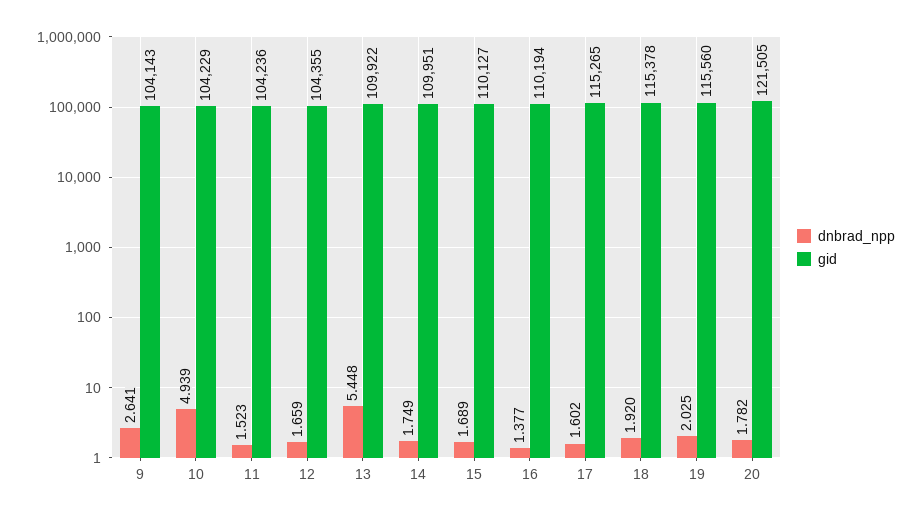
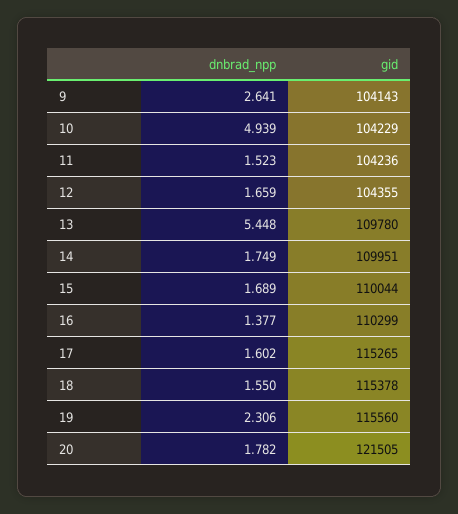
gid, 13: 109922 -> 109780
gid, 15: 110127 -> 110044
gid, 16: 110194 -> 110299
dnbrad_npp, 18: 1.92 -> 1.55
dnbrad_npp, 19: 2.025 -> 2.306

